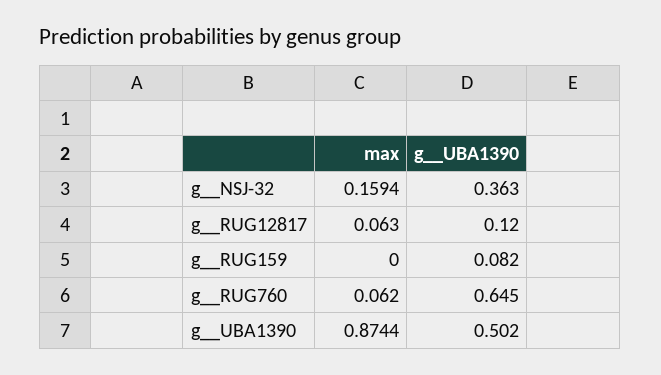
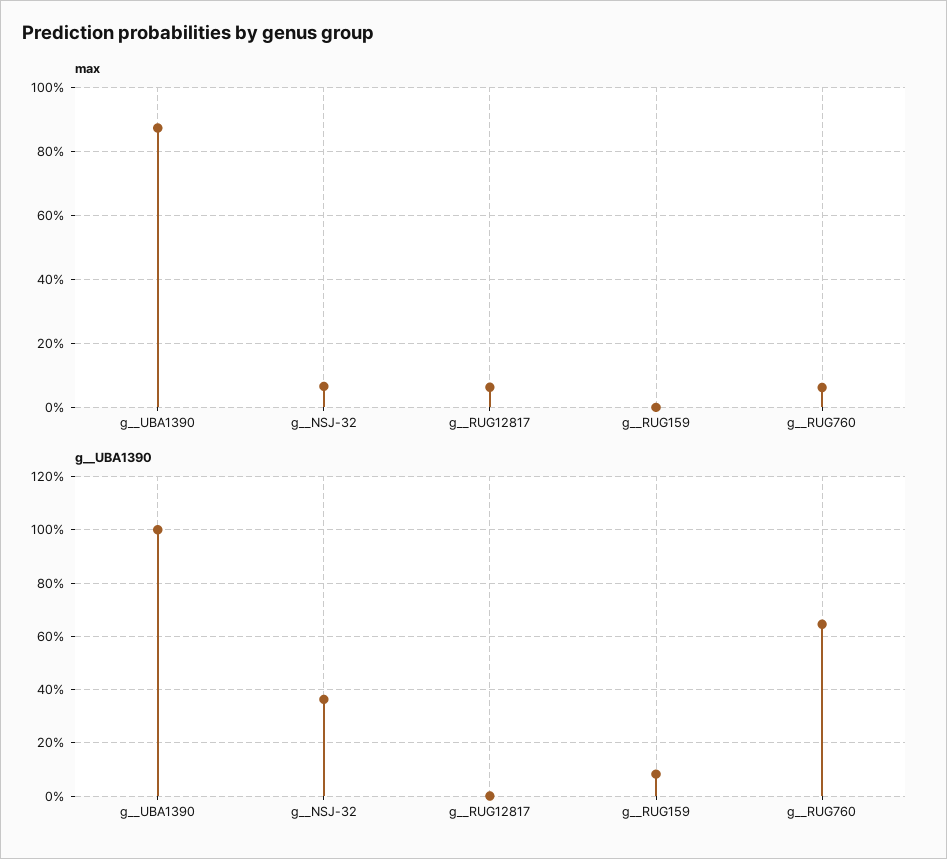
max, g__NSJ-32: 0.1594 -> 0.06
g__UBA1390, g__RUG12817: 0.12 -> 0
g__UBA1390, g__UBA1390: 0.502 -> 1

